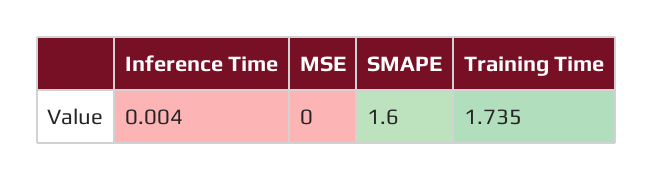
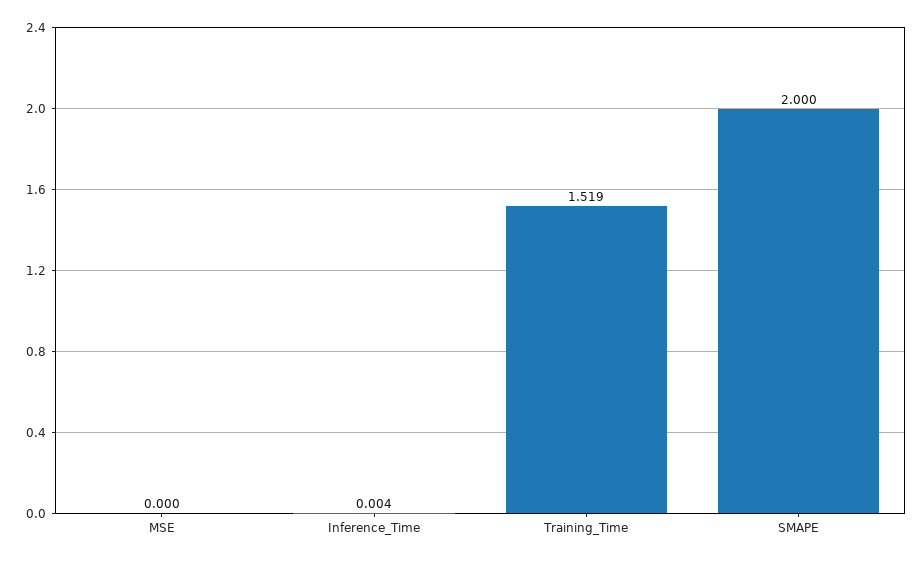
SMAPE: 1.6 -> 2
Training Time: 1.735 -> 1.519

